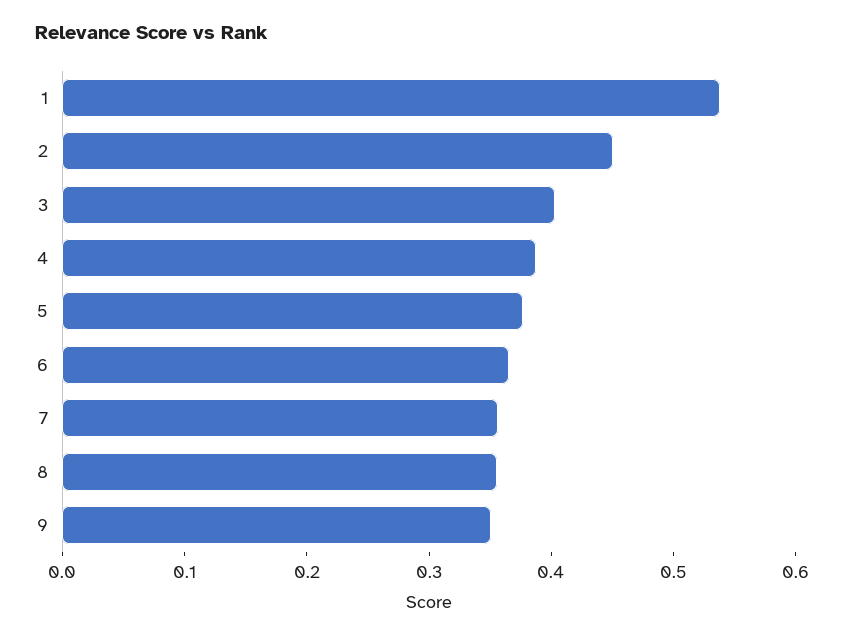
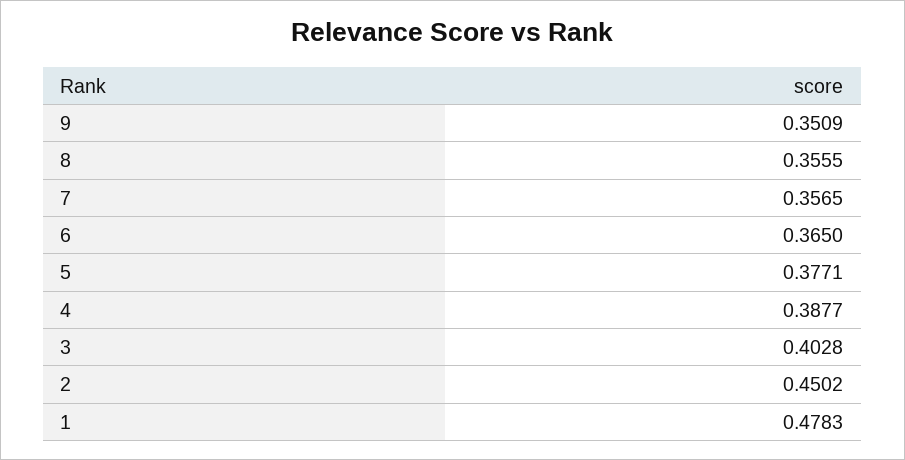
1: 0.54 -> 0.4783

